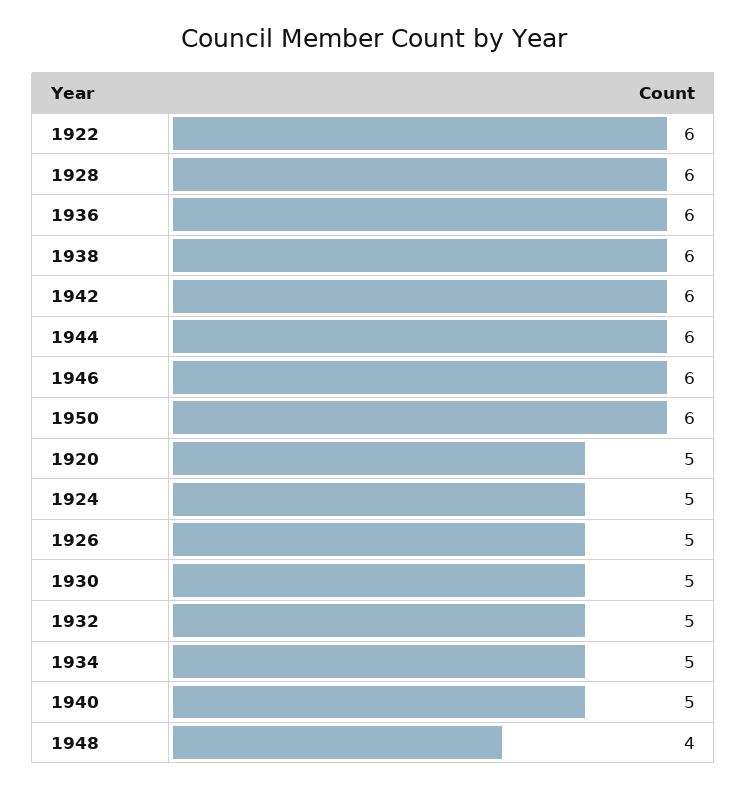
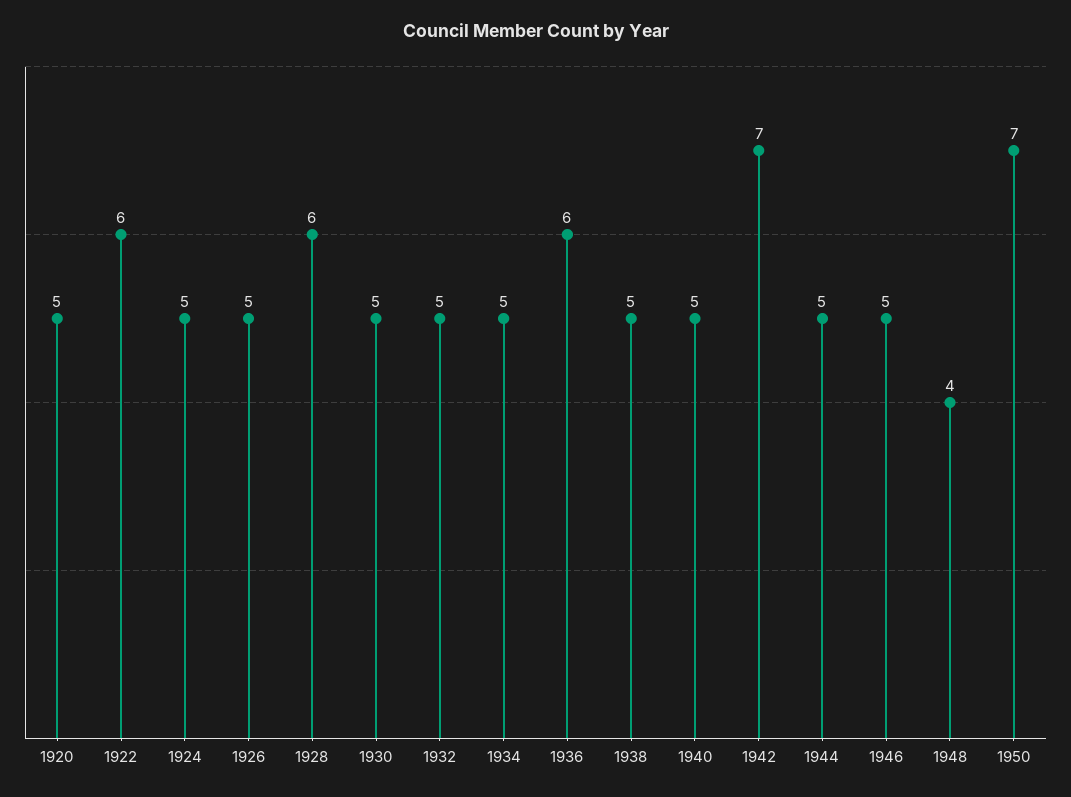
1938: 6 -> 5
1942: 6 -> 7
1944: 6 -> 5
1946: 6 -> 5
1950: 6 -> 7

